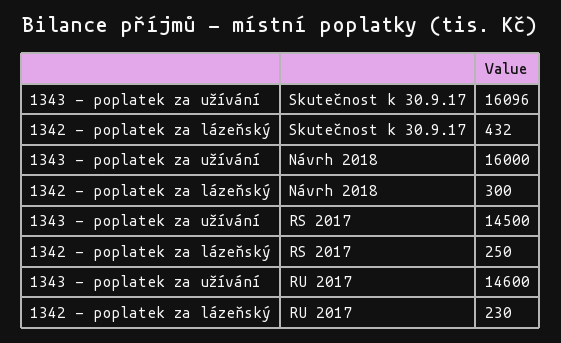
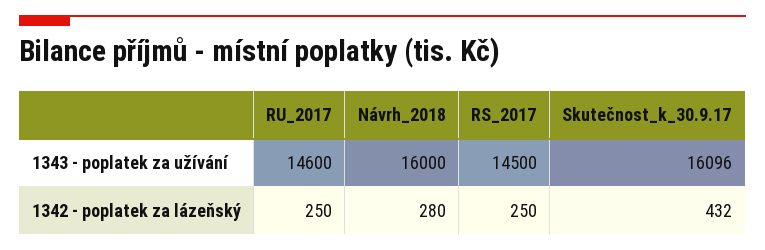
1342 - poplatek za lázeňský, Návrh 2018: 300 -> 280
1342 - poplatek za lázeňský, RU 2017: 230 -> 250

